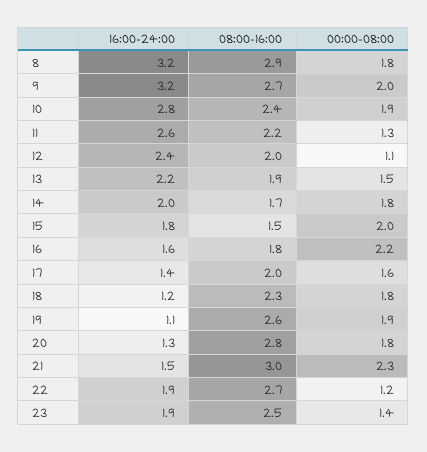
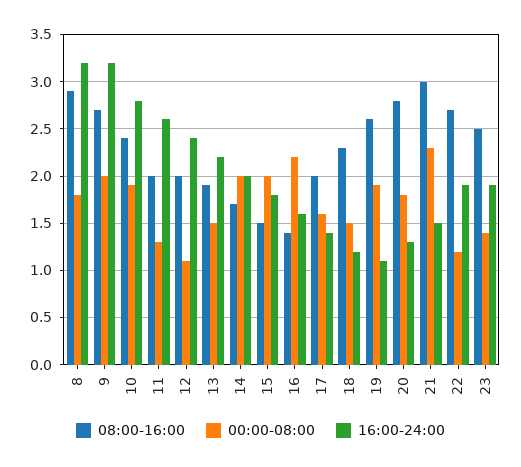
08:00-16:00, 11: 2.2 -> 2
00:00-08:00, 14: 1.8 -> 2
08:00-16:00, 16: 1.8 -> 1.4
00:00-08:00, 18: 1.8 -> 1.5

